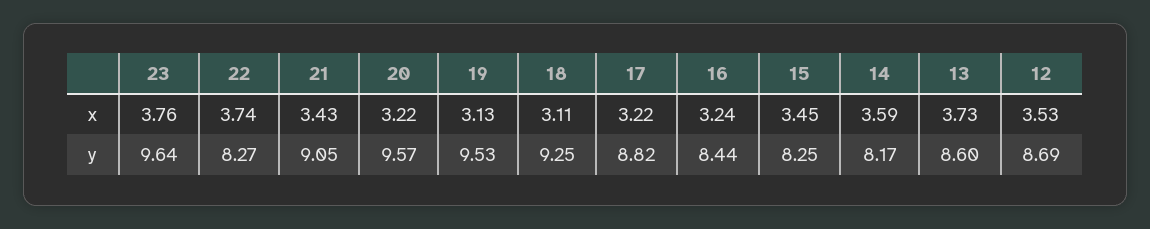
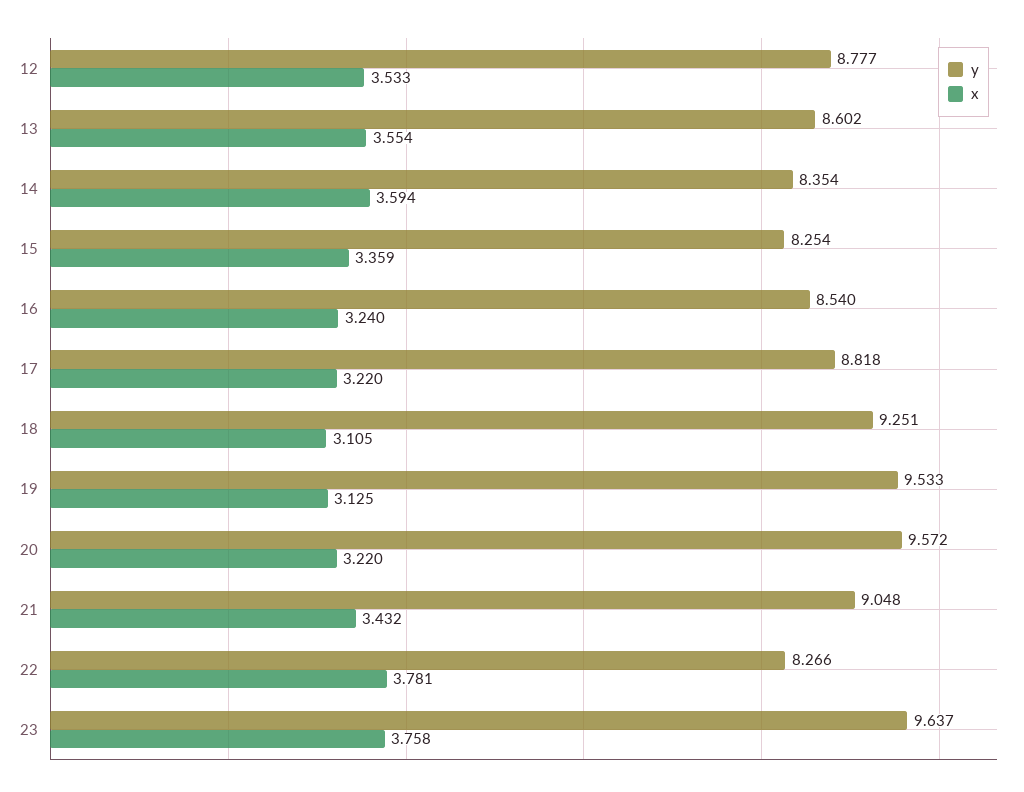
x, 22: 3.74 -> 3.781
x, 15: 3.45 -> 3.359
x, 13: 3.73 -> 3.554
y, 16: 8.44 -> 8.54
y, 14: 8.17 -> 8.354
y, 12: 8.69 -> 8.777

